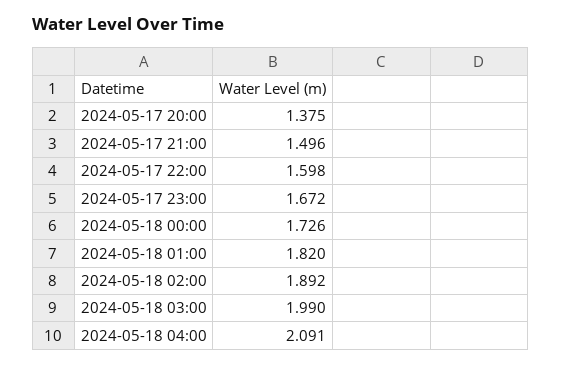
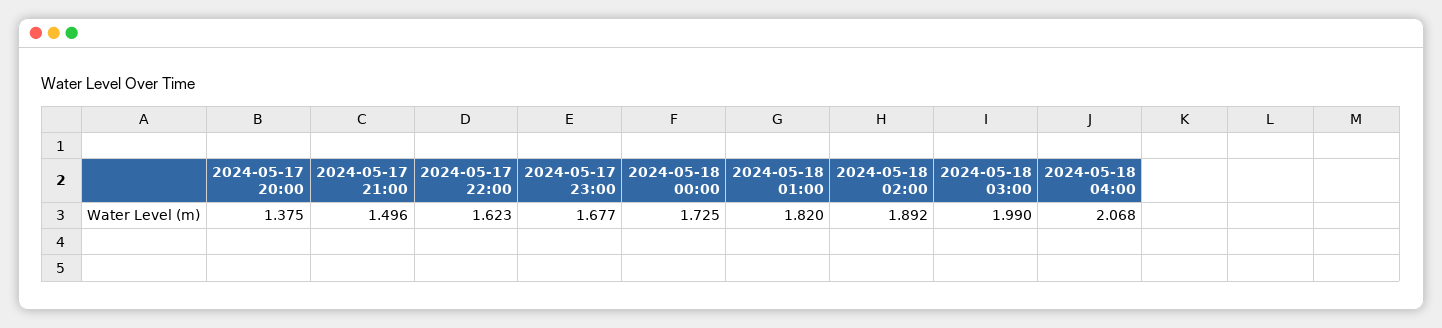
2024-05-17 22:00: 1.598 -> 1.623
2024-05-17 23:00: 1.672 -> 1.677
2024-05-18 00:00: 1.726 -> 1.725
2024-05-18 04:00: 2.091 -> 2.068

